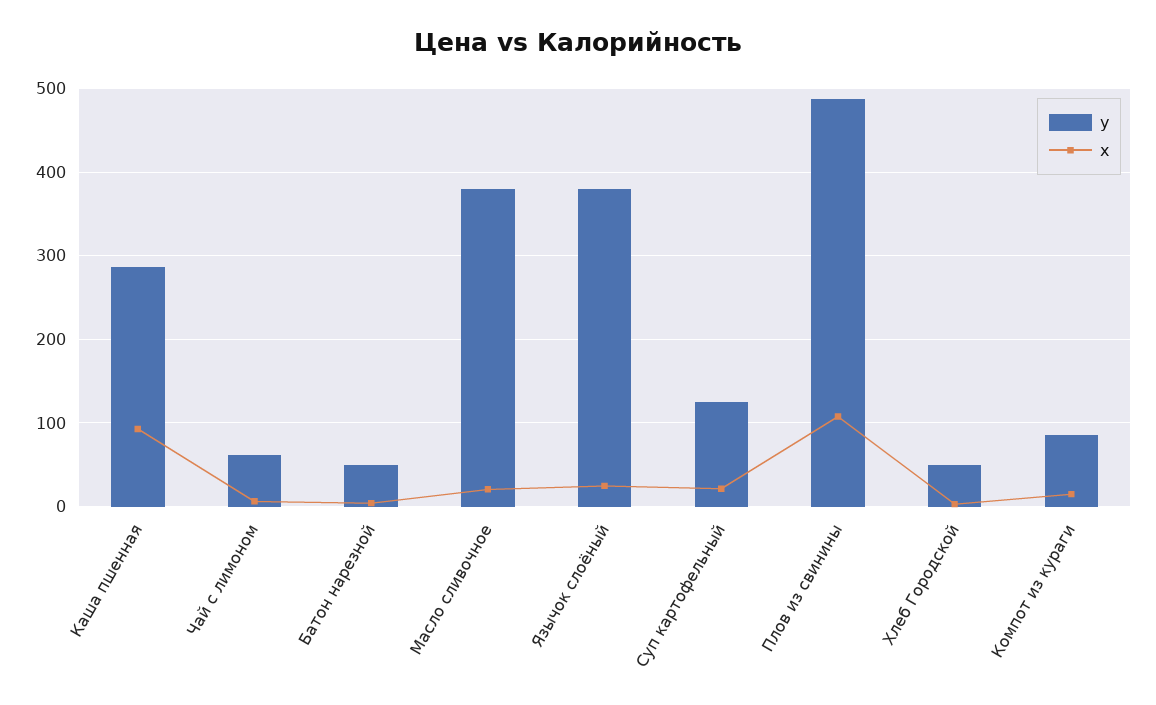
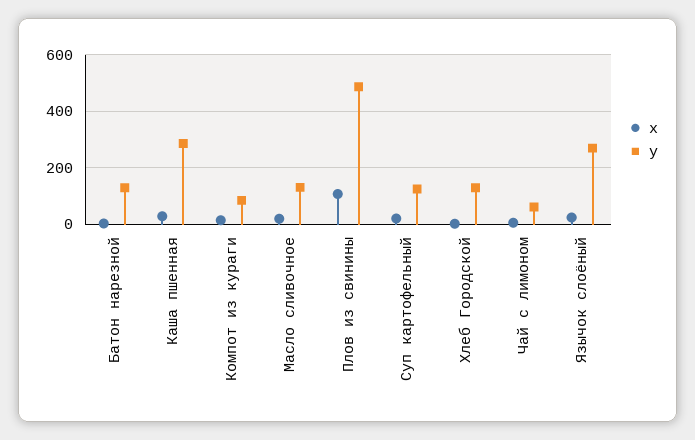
x, Каша пшенная: 90 -> 25
y, Батон нарезной: 50 -> 125
y, Масло сливочное: 380 -> 125
y, Язычок слоёный: 380 -> 275
y, Хлеб Городской: 50 -> 125

